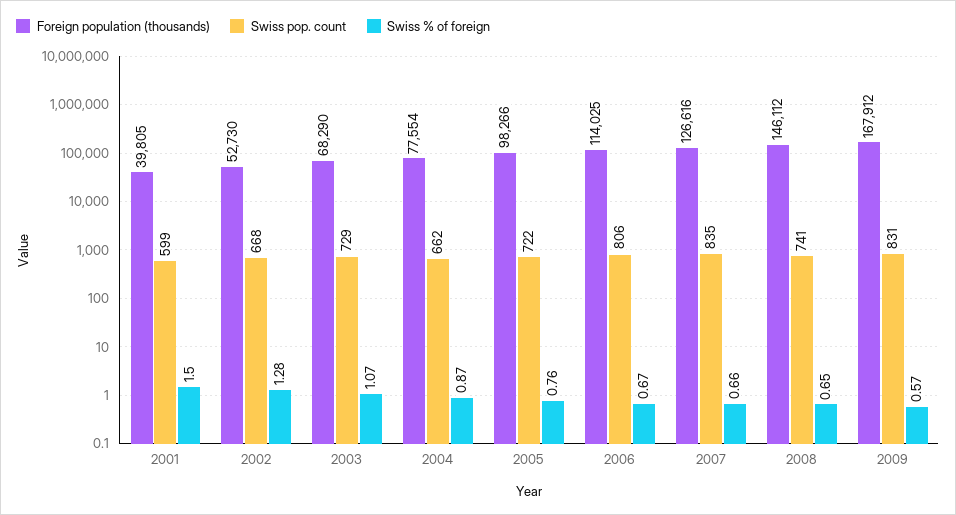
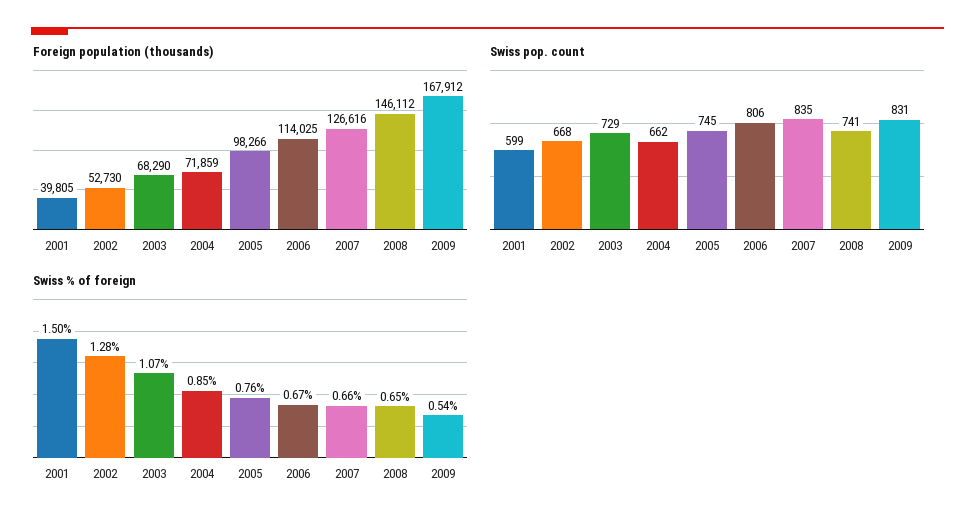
Foreign population (thousands), 2004: 77554 -> 71859
Swiss % of foreign, 2004: 0.87 -> 0.85
Swiss pop. count, 2005: 722 -> 745
Swiss % of foreign, 2009: 0.57 -> 0.54

